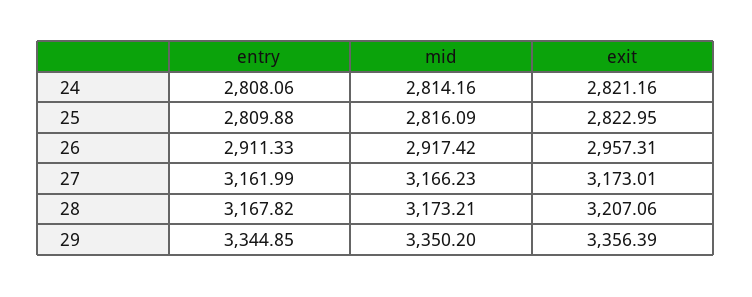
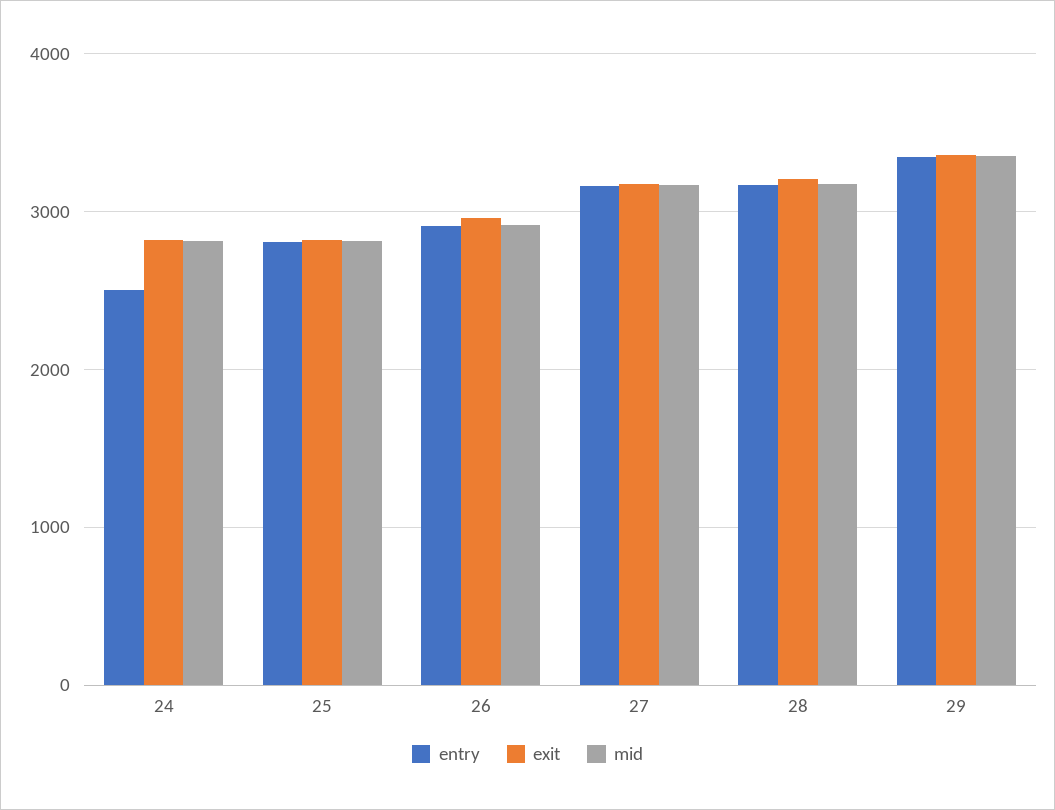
entry, 24: 2808.06 -> 2500

